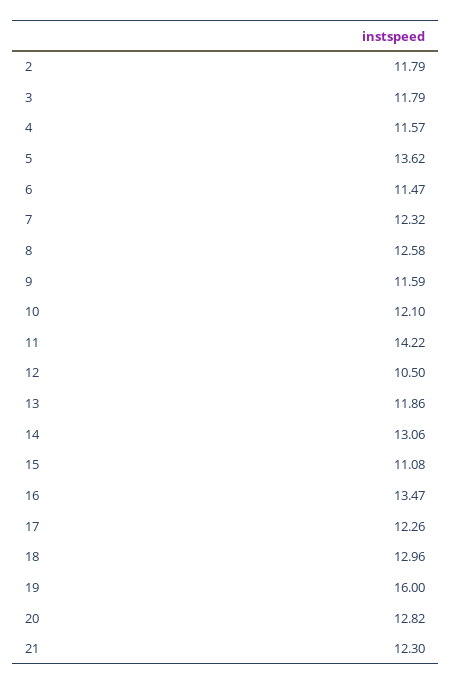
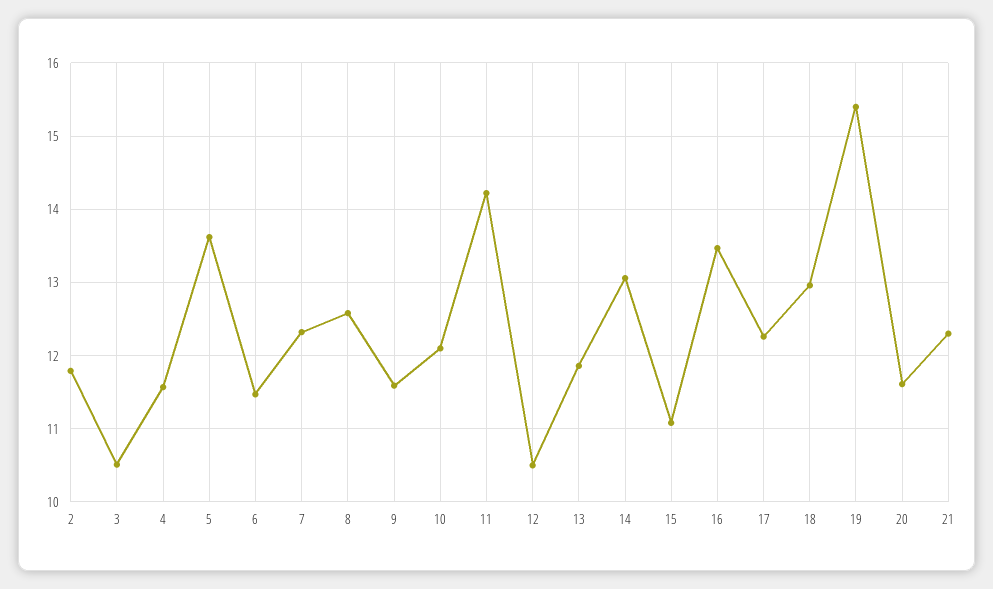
3: 11.79 -> 10.5
19: 16 -> 15.4
20: 12.82 -> 11.6

